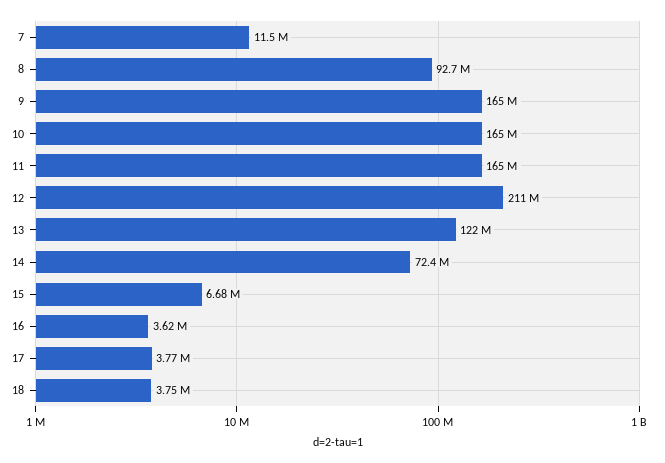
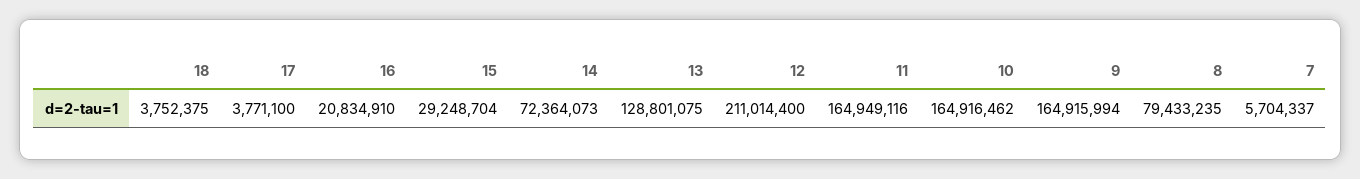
7: 11500000 -> 5704337
8: 92700000 -> 79433235
13: 122000000 -> 128801075
15: 6680000 -> 29248704
16: 3620000 -> 20834910

